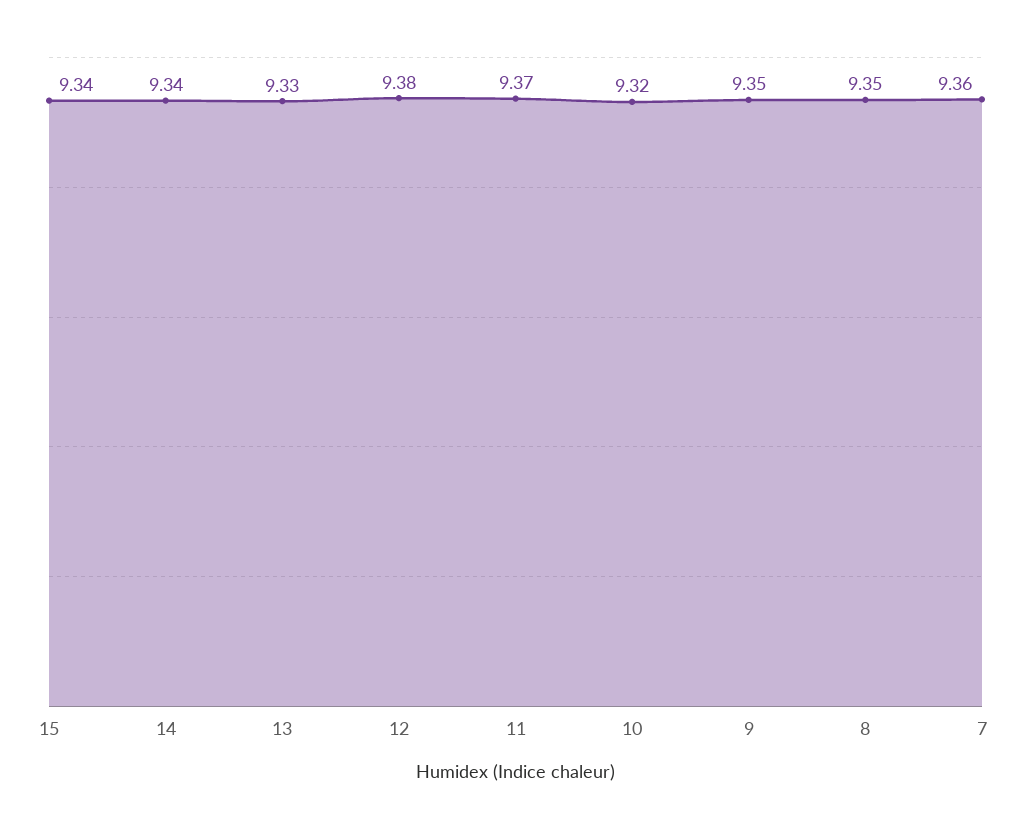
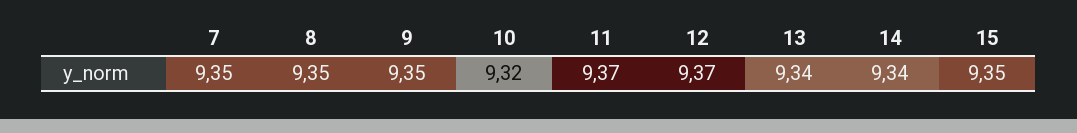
15: 9.34 -> 9.35
13: 9.33 -> 9.34
12: 9.38 -> 9.37
7: 9.36 -> 9.35

